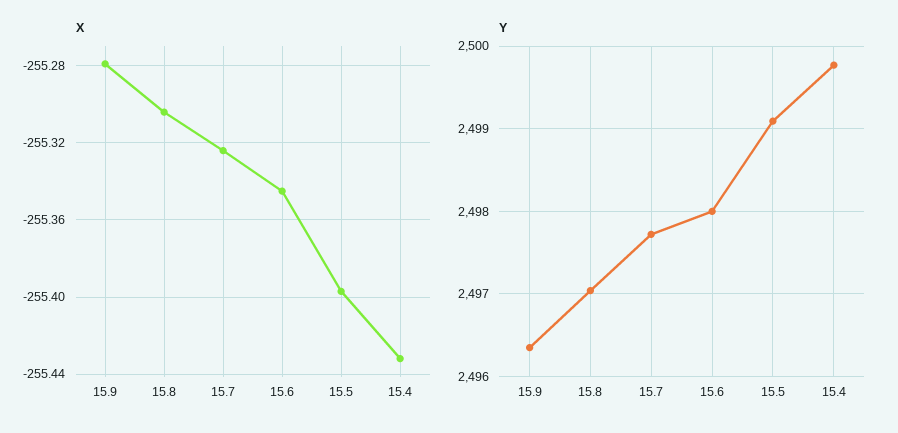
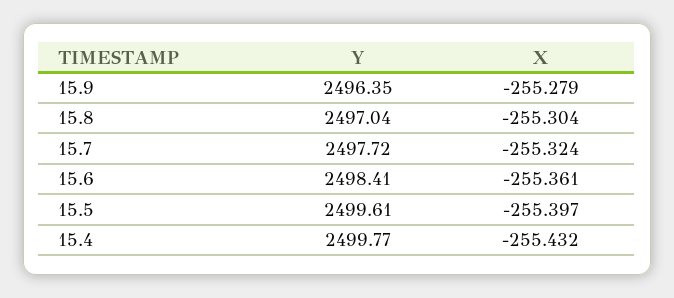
X, 15.6: -255.345 -> -255.361
Y, 15.6: 2498 -> 2498.41
Y, 15.5: 2499.1 -> 2499.61

